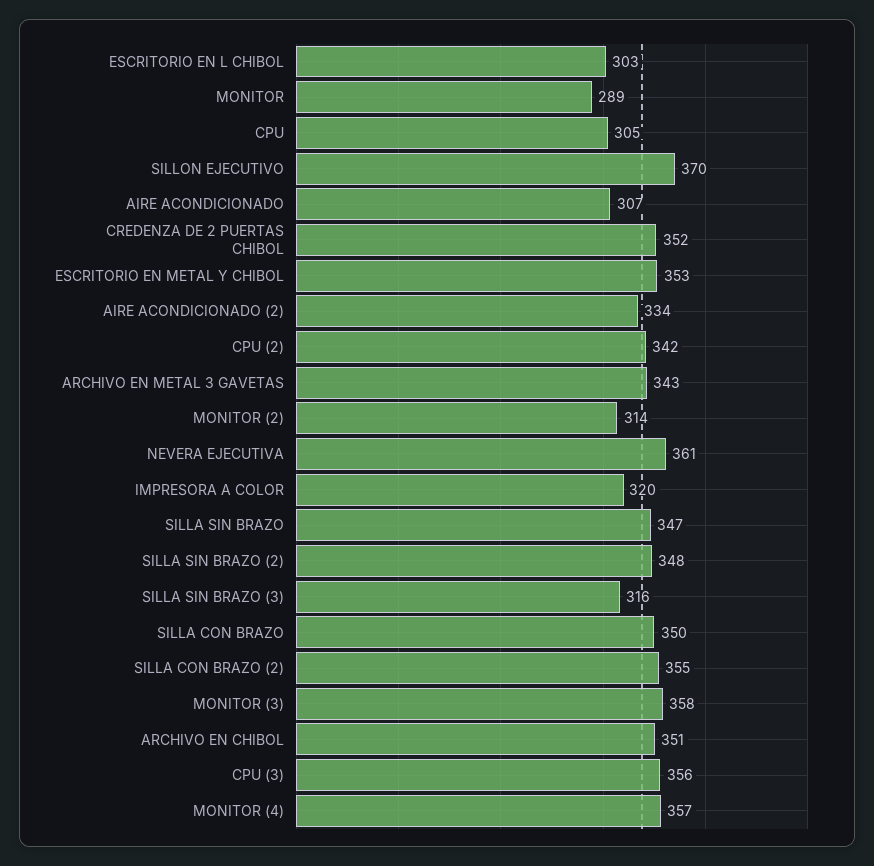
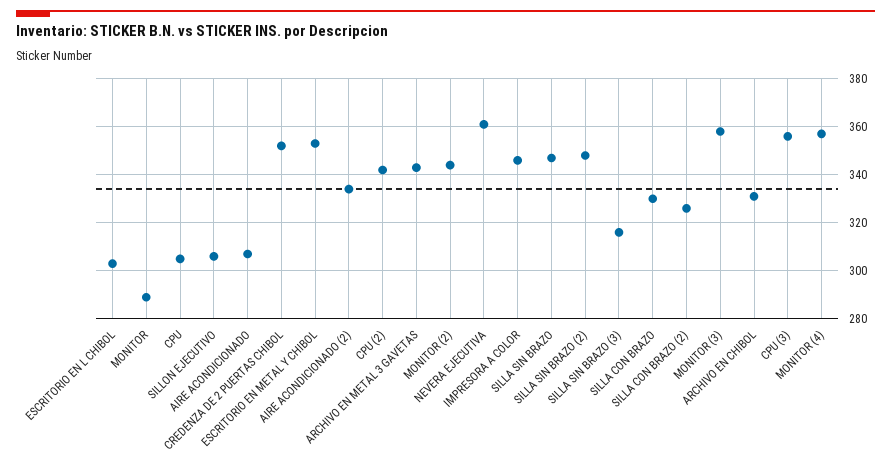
SILLON EJECUTIVO: 370 -> 305
MONITOR (2): 314 -> 345
IMPRESORA A COLOR: 320 -> 345
SILLA CON BRAZO: 350 -> 330
SILLA CON BRAZO (2): 355 -> 325
ARCHIVO EN CHIBOL: 351 -> 330

